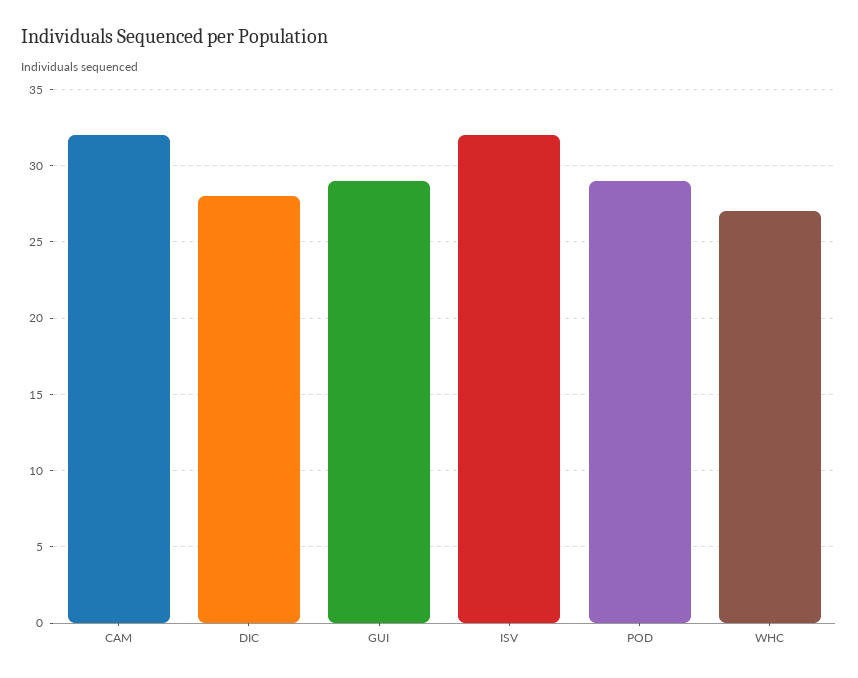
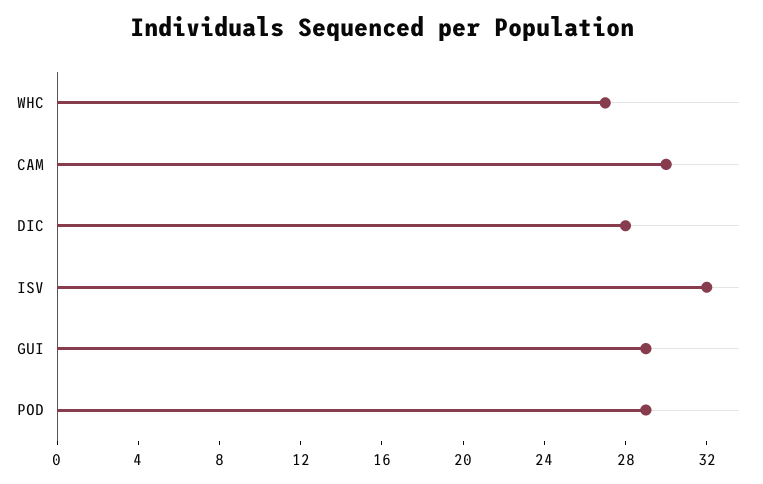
CAM: 32 -> 30

